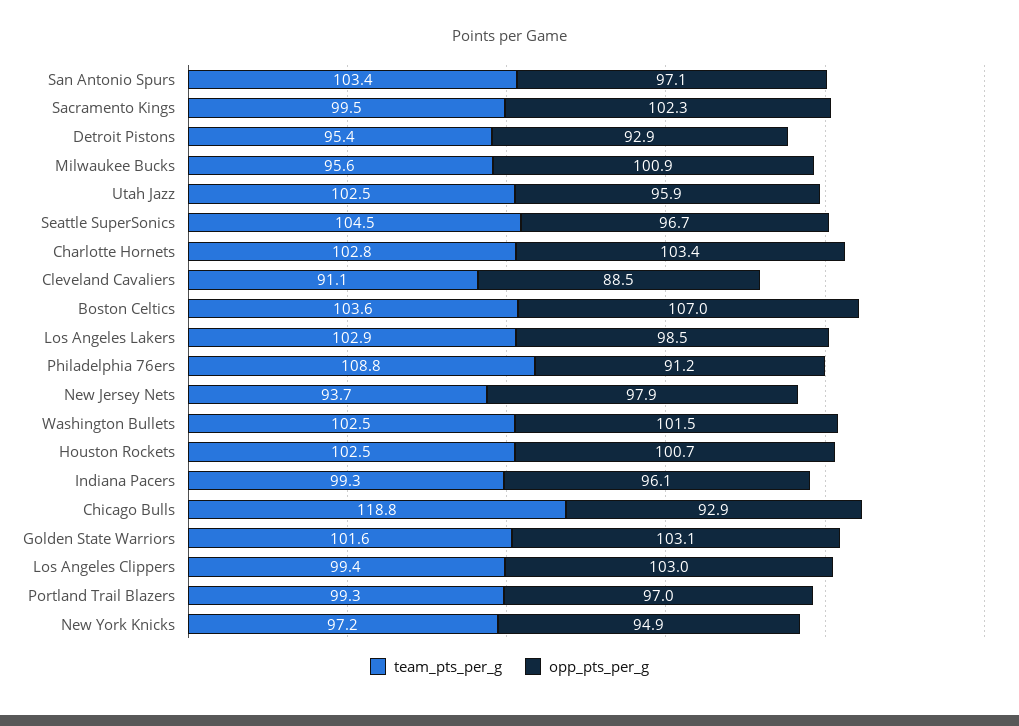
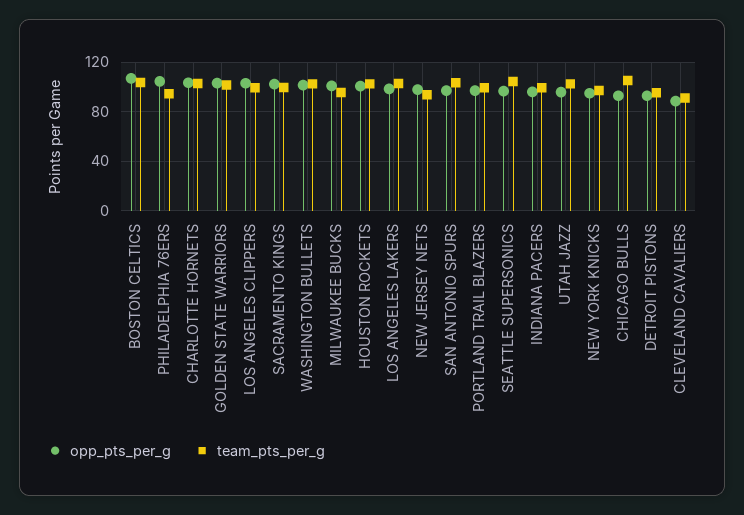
team_pts_per_g, Philadelphia 76ers: 108.8 -> 95
opp_pts_per_g, Philadelphia 76ers: 91.2 -> 105
team_pts_per_g, Chicago Bulls: 118.8 -> 105

